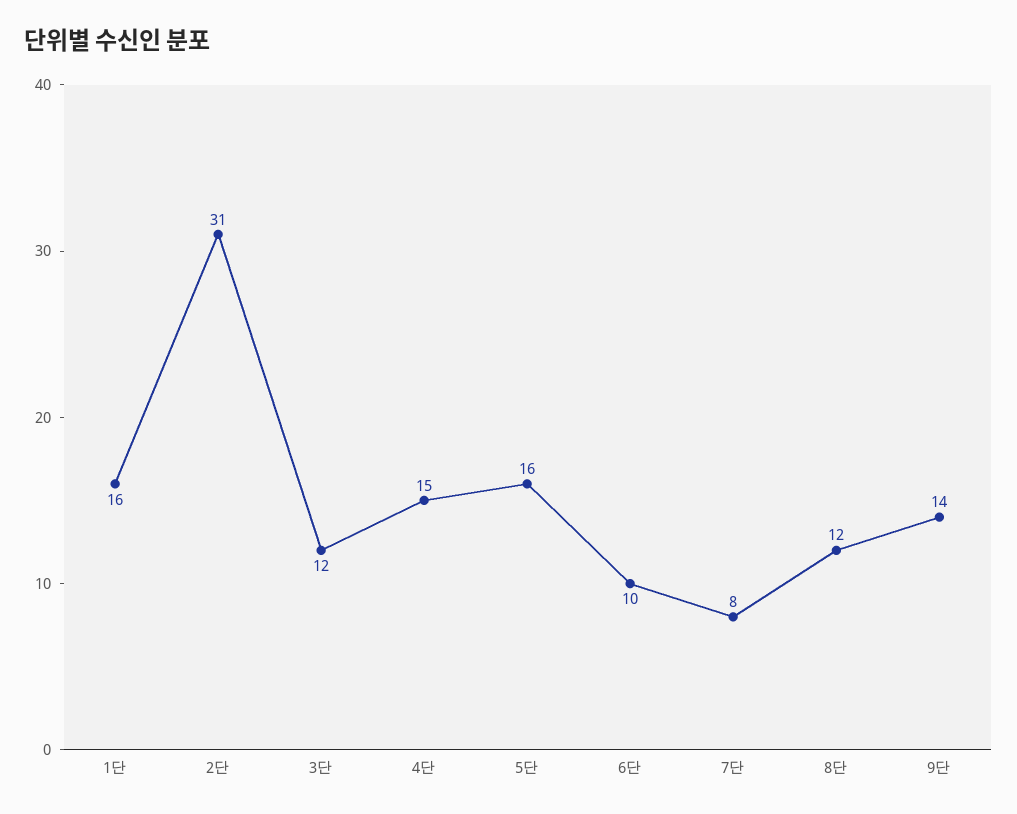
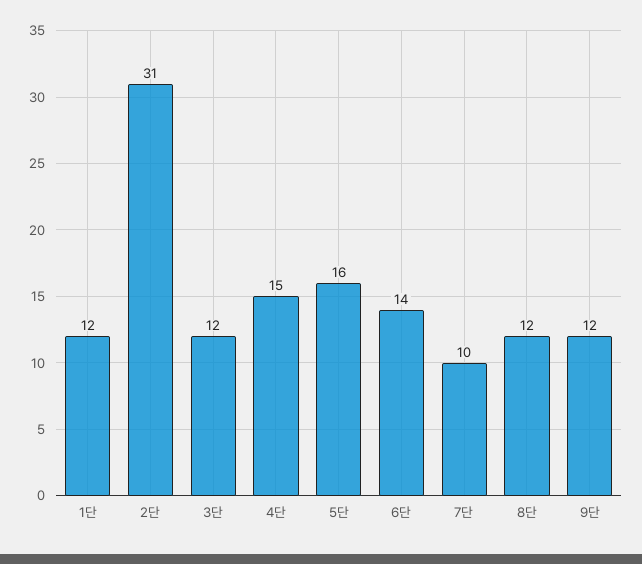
1단: 16 -> 12
6단: 10 -> 14
7단: 8 -> 10
9단: 14 -> 12

